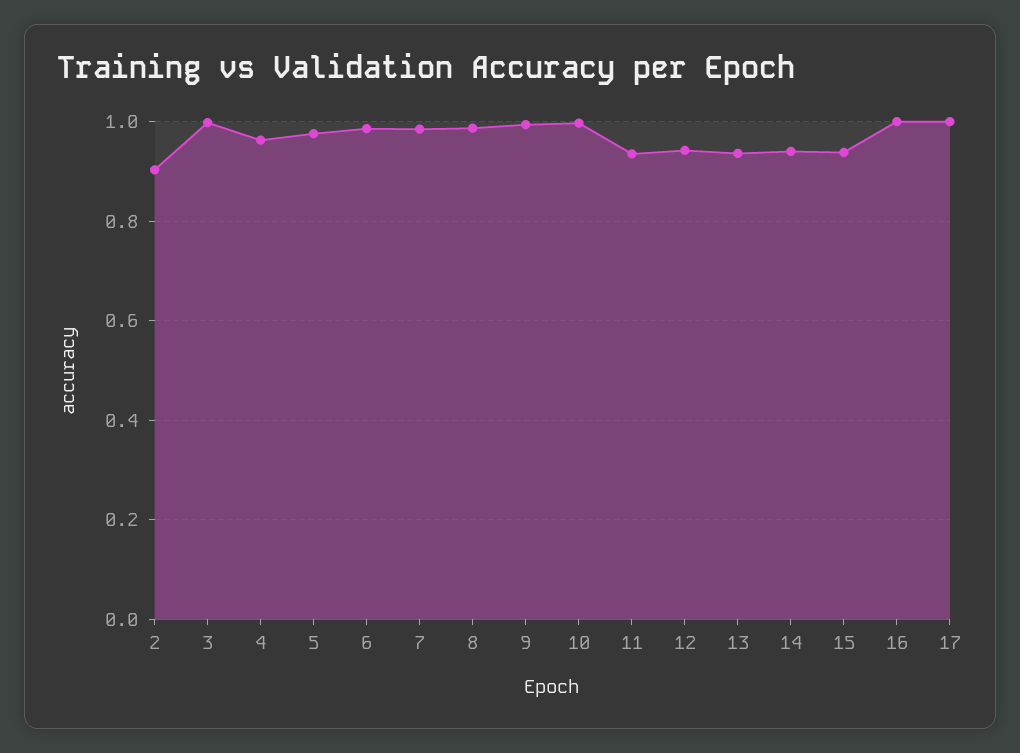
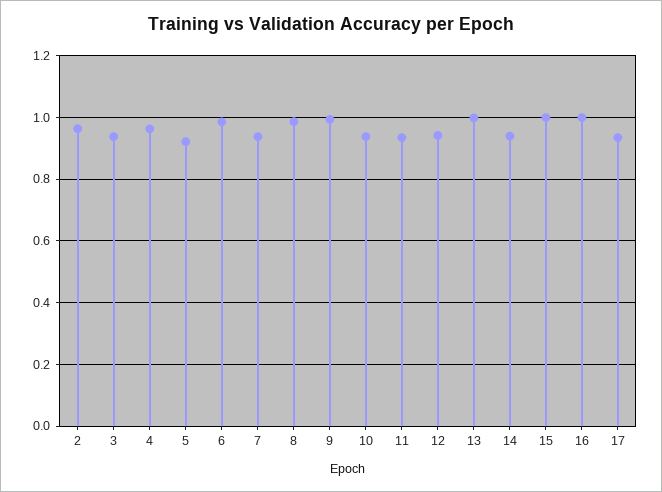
2: 0.9 -> 0.96
3: 1 -> 0.94
5: 0.98 -> 0.92
7: 0.98 -> 0.94
10: 1 -> 0.94
13: 0.94 -> 1
15: 0.94 -> 1
17: 1 -> 0.94

